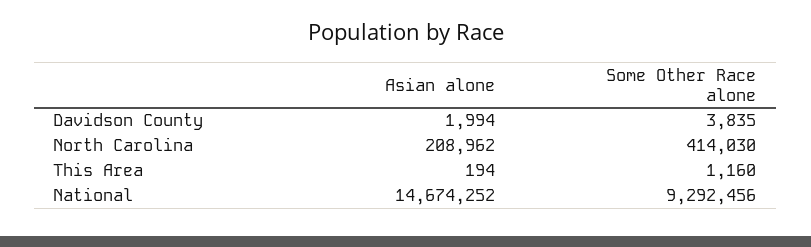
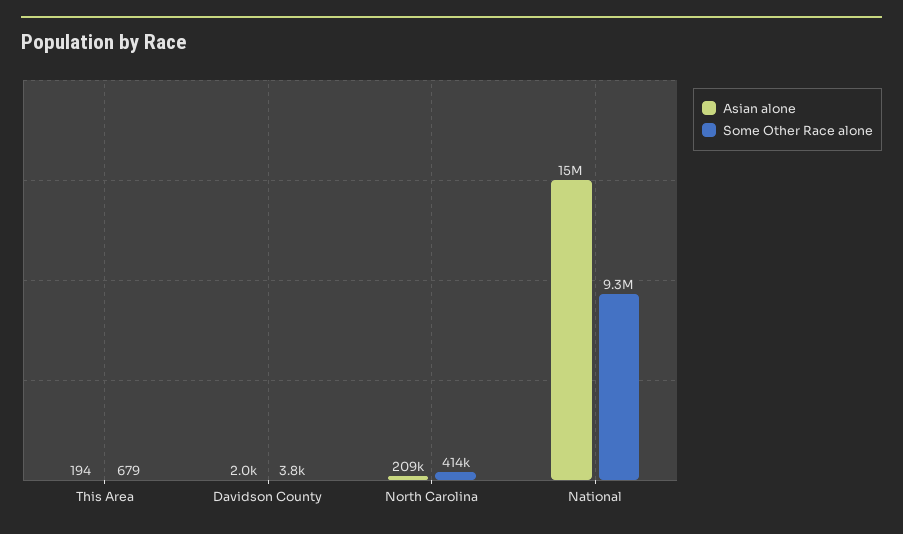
Some Other Race alone, This Area: 1160 -> 679

